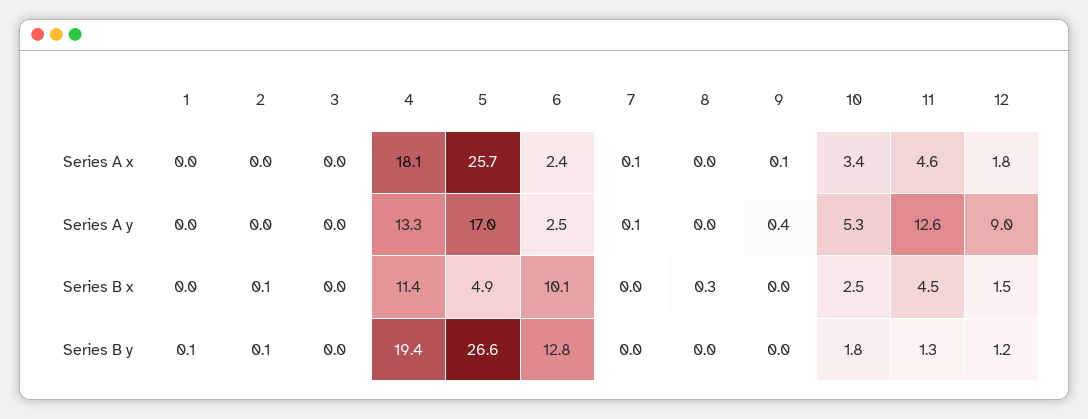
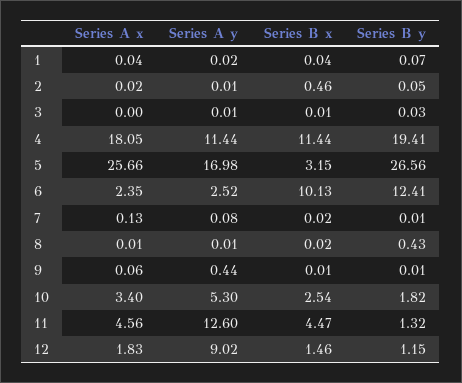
4, Series A y: 13.3 -> 11.44
2, Series B x: 0.1 -> 0.46
5, Series B x: 4.9 -> 3.15
8, Series B x: 0.3 -> 0.02
6, Series B y: 12.8 -> 12.41
8, Series B y: 0 -> 0.43

